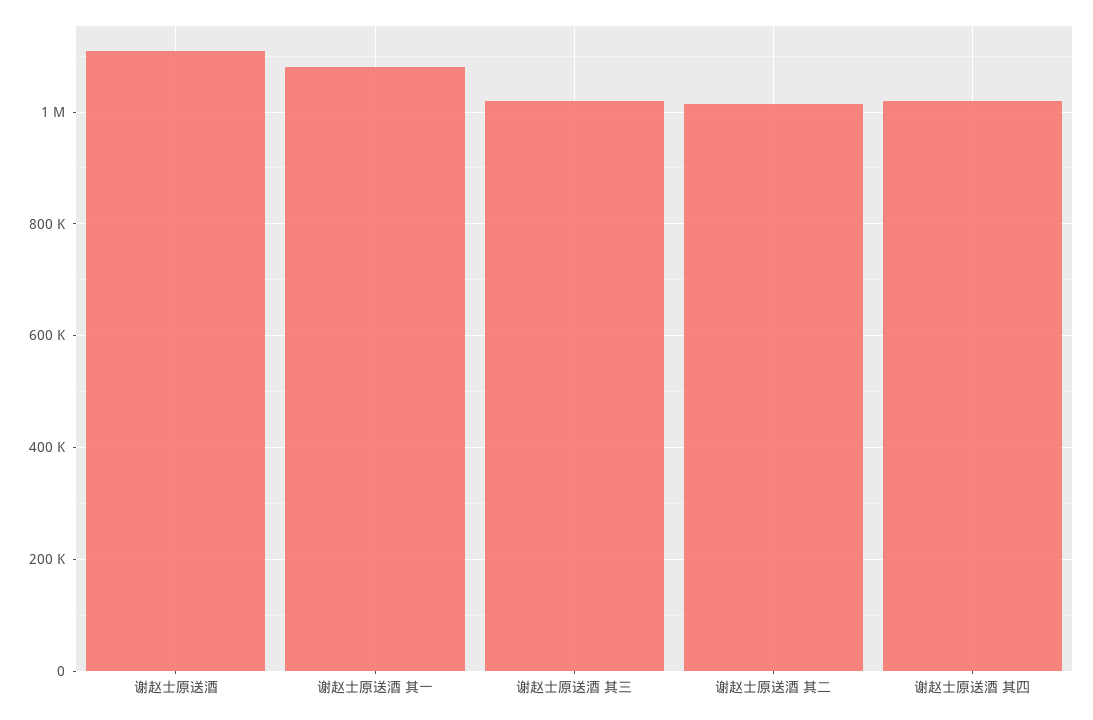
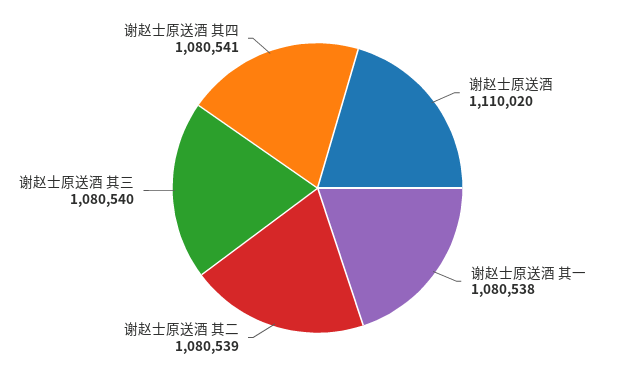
谢赵士原送酒 其三: 1020000 -> 1080540
谢赵士原送酒 其二: 1020000 -> 1080539
谢赵士原送酒 其四: 1020000 -> 1080541

